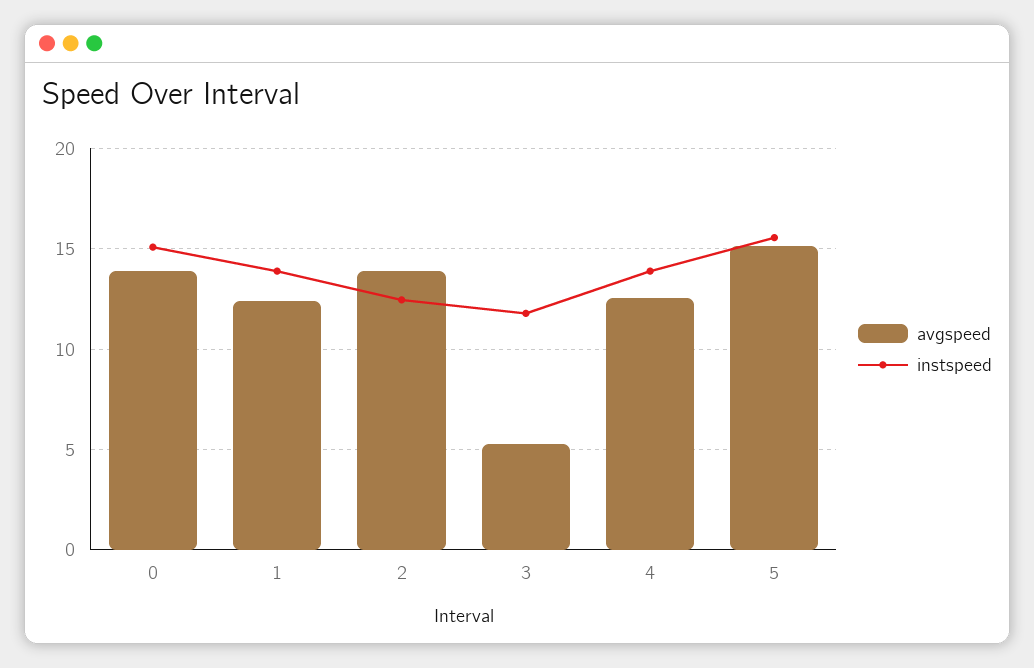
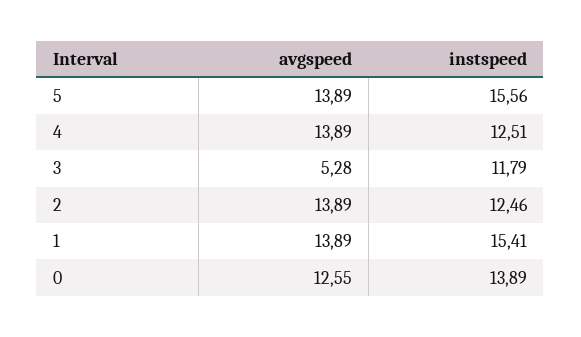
avgspeed, 0: 14 -> 12.55
instspeed, 0: 15 -> 13.89
avgspeed, 1: 12.5 -> 13.89
instspeed, 1: 14 -> 15.41
avgspeed, 4: 12.5 -> 13.89
instspeed, 4: 14 -> 12.51
avgspeed, 5: 15 -> 13.89

